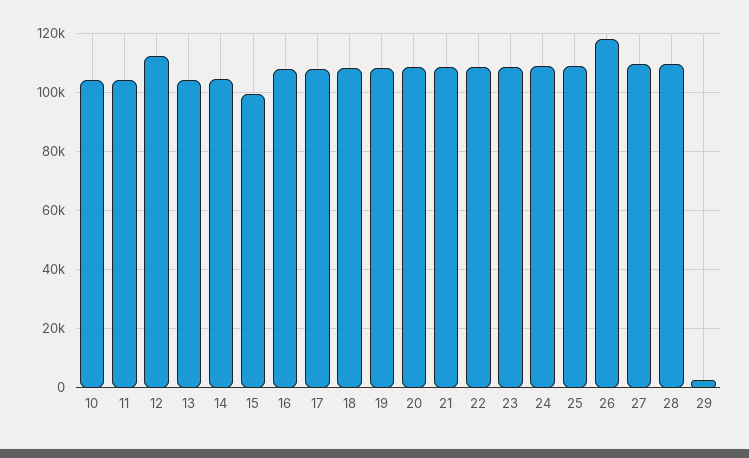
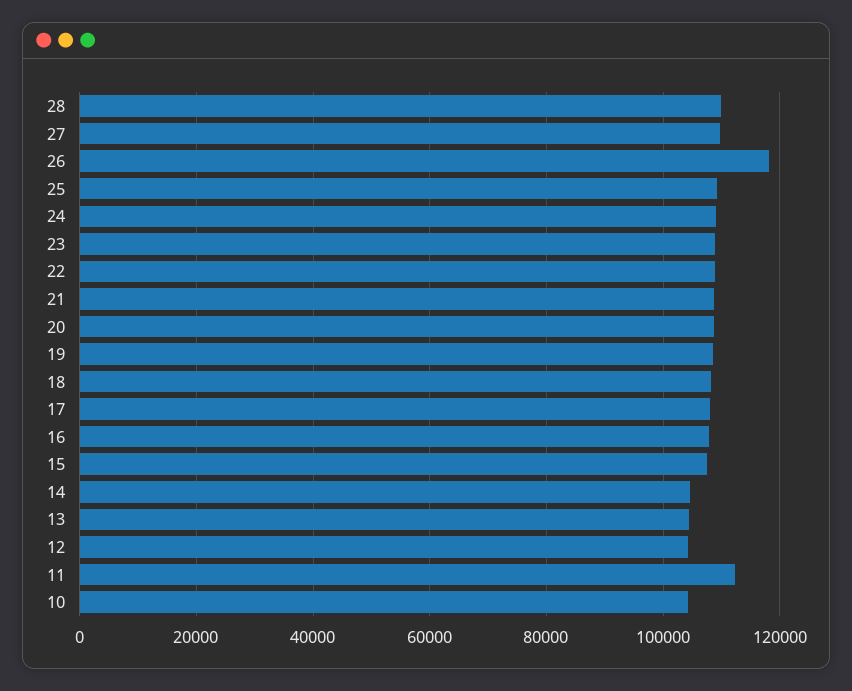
11: 105000 -> 112000
12: 112500 -> 104000
15: 100000 -> 108000
29: 2500 -> none

